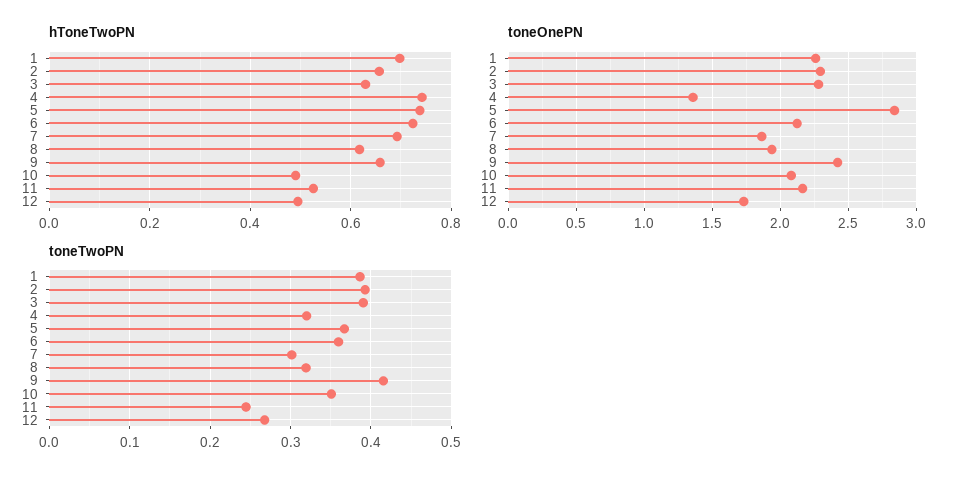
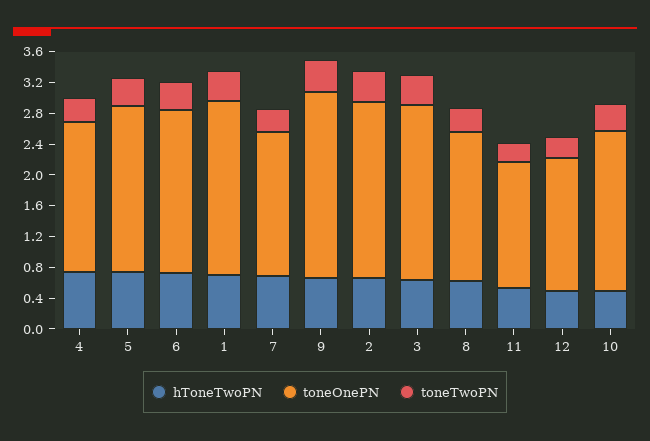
toneOnePN, 4: 1.35 -> 2
toneOnePN, 5: 2.85 -> 2.2
toneOnePN, 11: 2.15 -> 1.6

